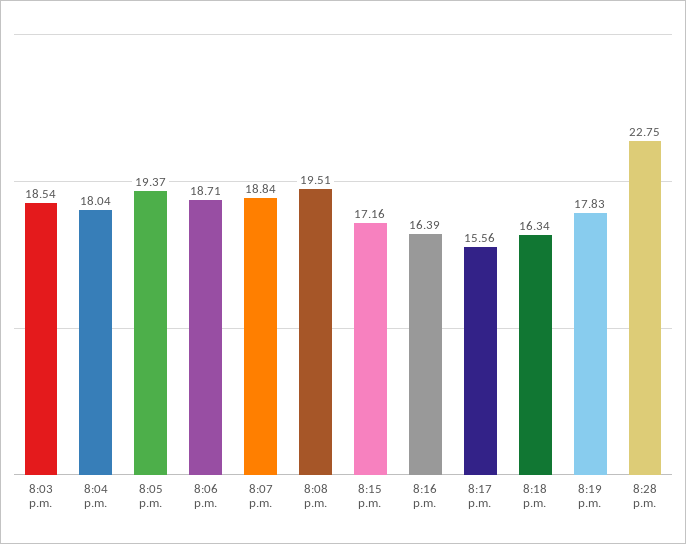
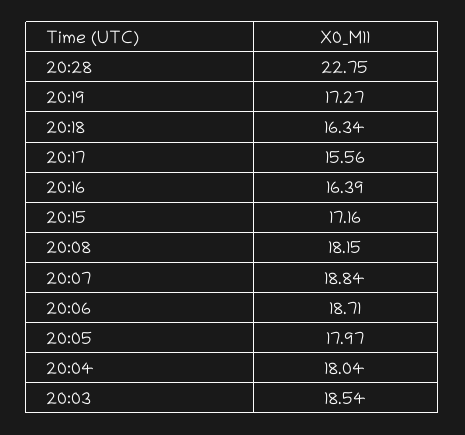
8:05 p.m.: 19.37 -> 17.97
8:08 p.m.: 19.51 -> 18.15
8:19 p.m.: 17.83 -> 17.27

